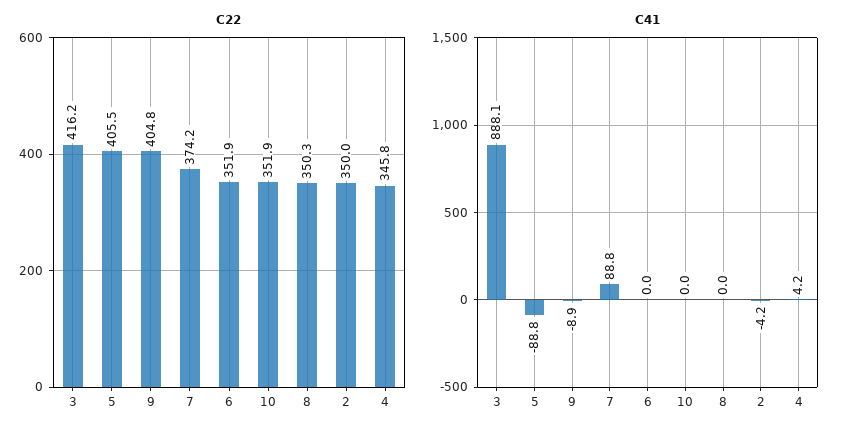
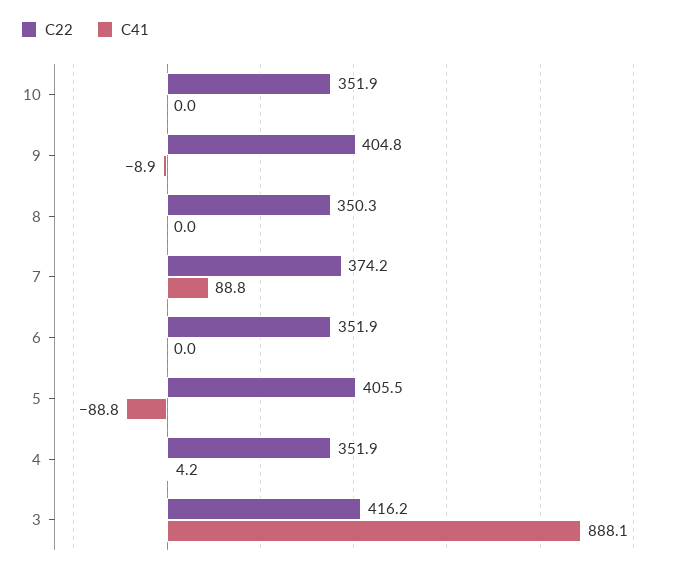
C22, 2: 350 -> none
C22, 4: 345.8 -> 351.9
C41, 2: -4.2 -> none

